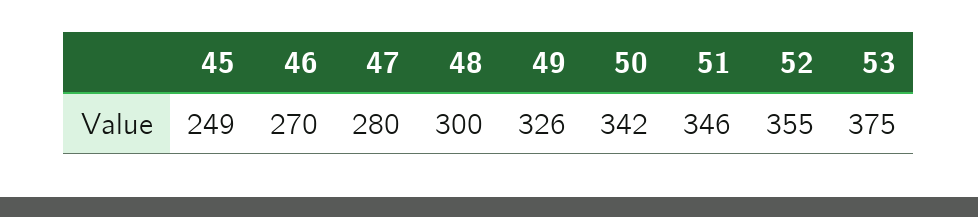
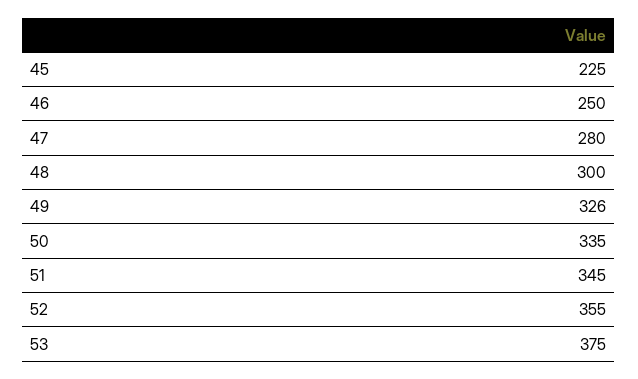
45: 249 -> 225
46: 270 -> 250
50: 342 -> 335
51: 346 -> 345

